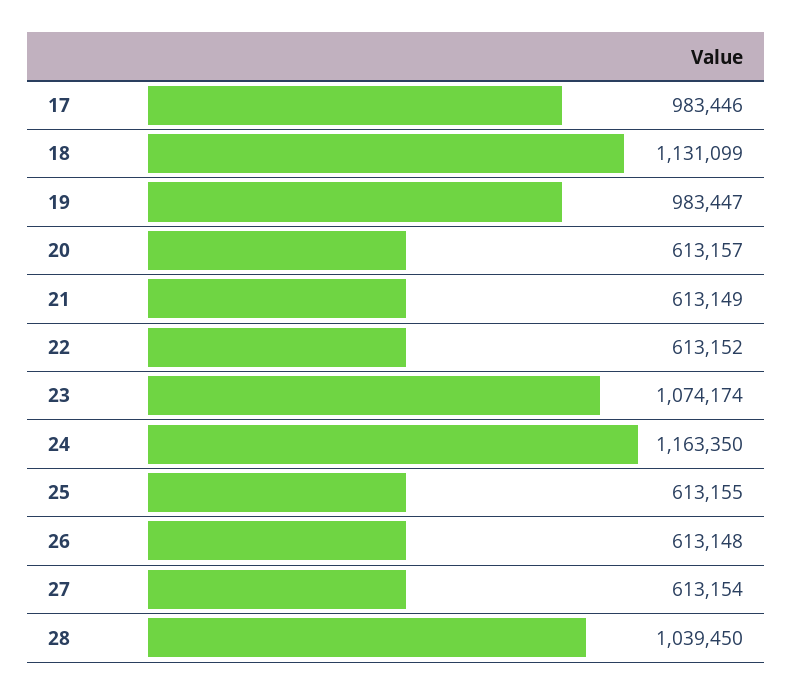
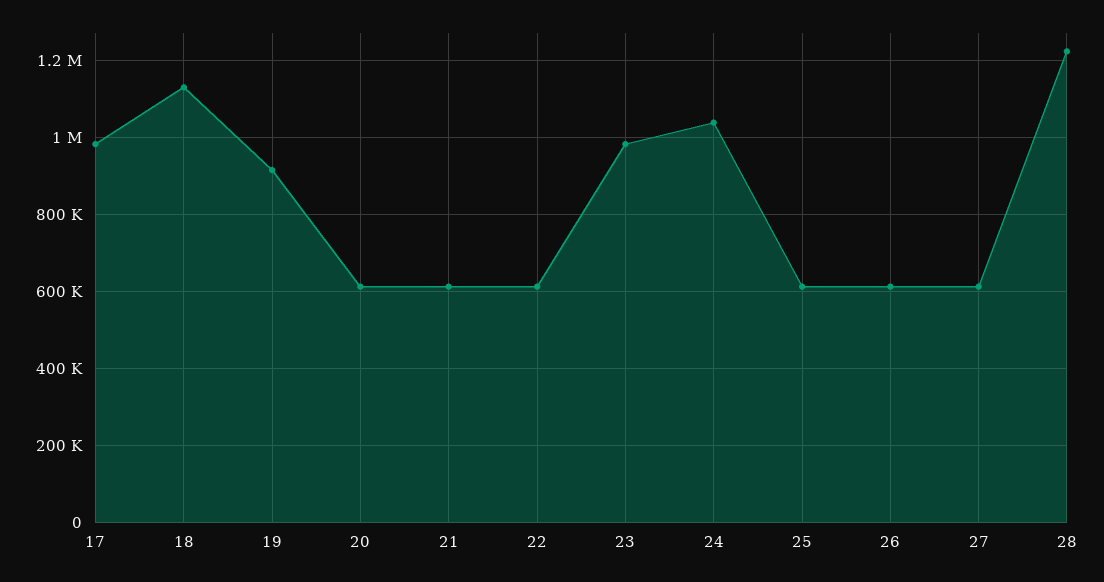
19: 983447 -> 920000
23: 1074174 -> 980000
24: 1163350 -> 1040000
28: 1039450 -> 1220000

